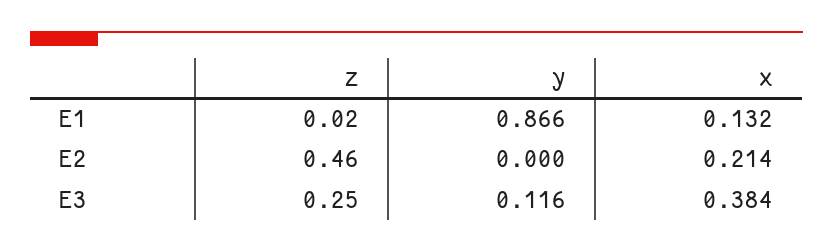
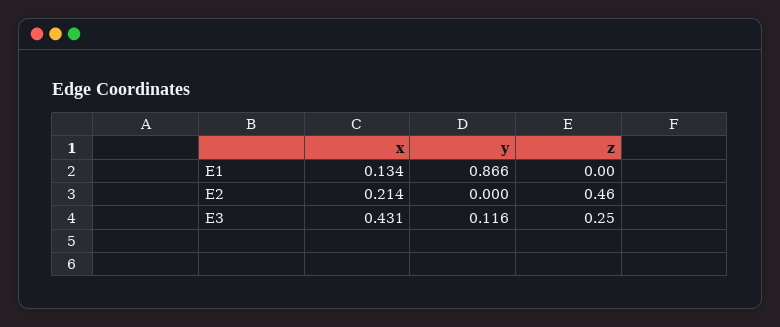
z, E1: 0.02 -> 0
x, E1: 0.132 -> 0.134
x, E3: 0.384 -> 0.431

